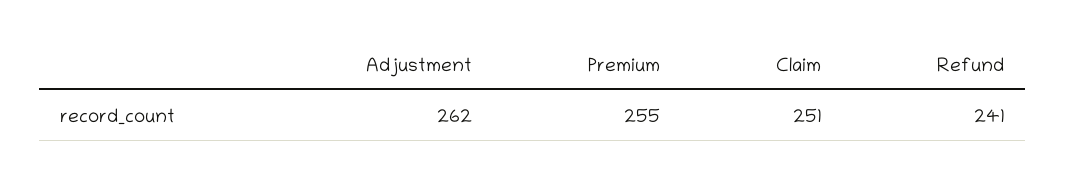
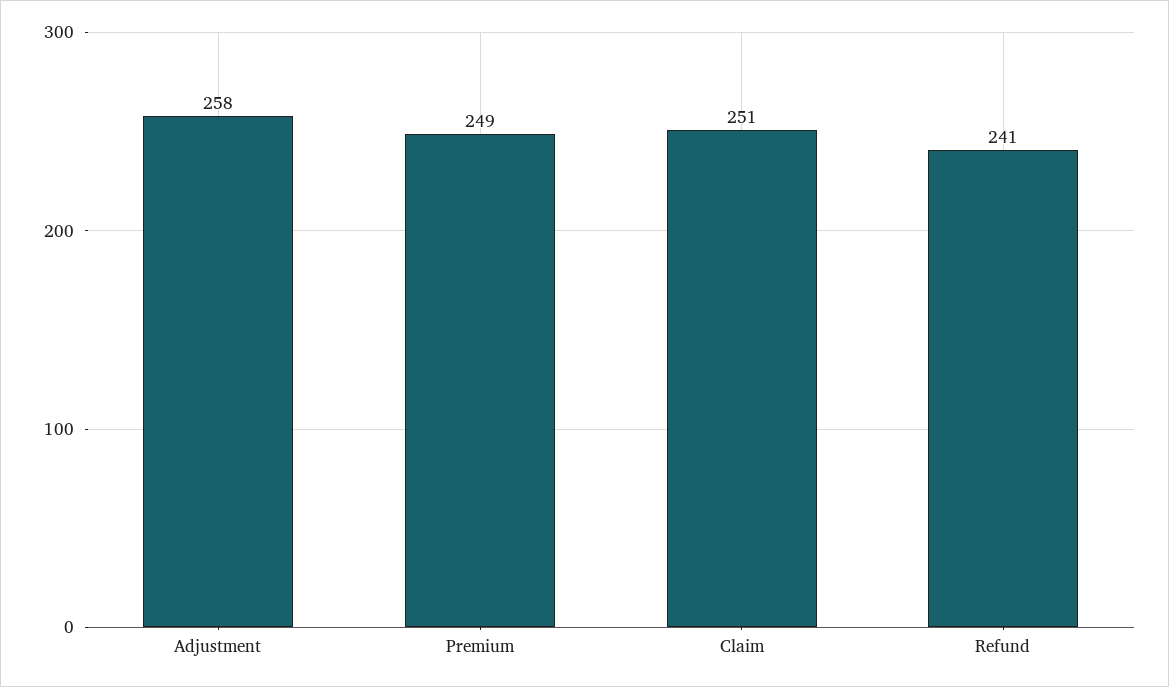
Adjustment: 262 -> 258
Premium: 255 -> 249

